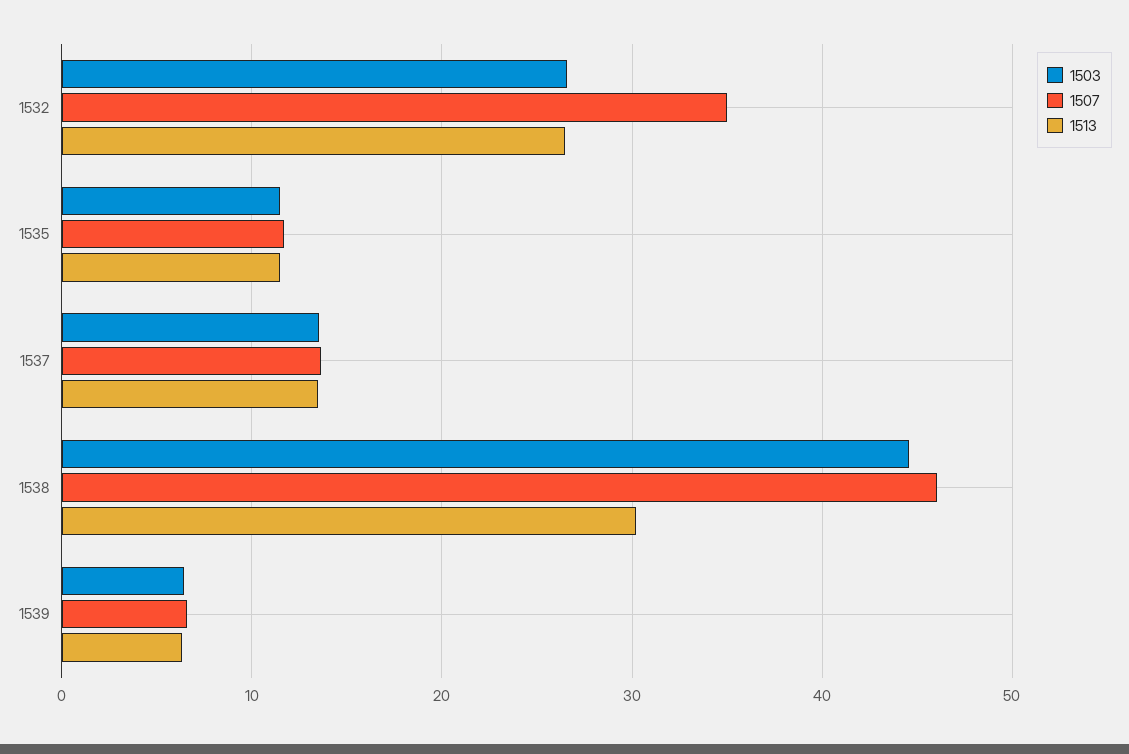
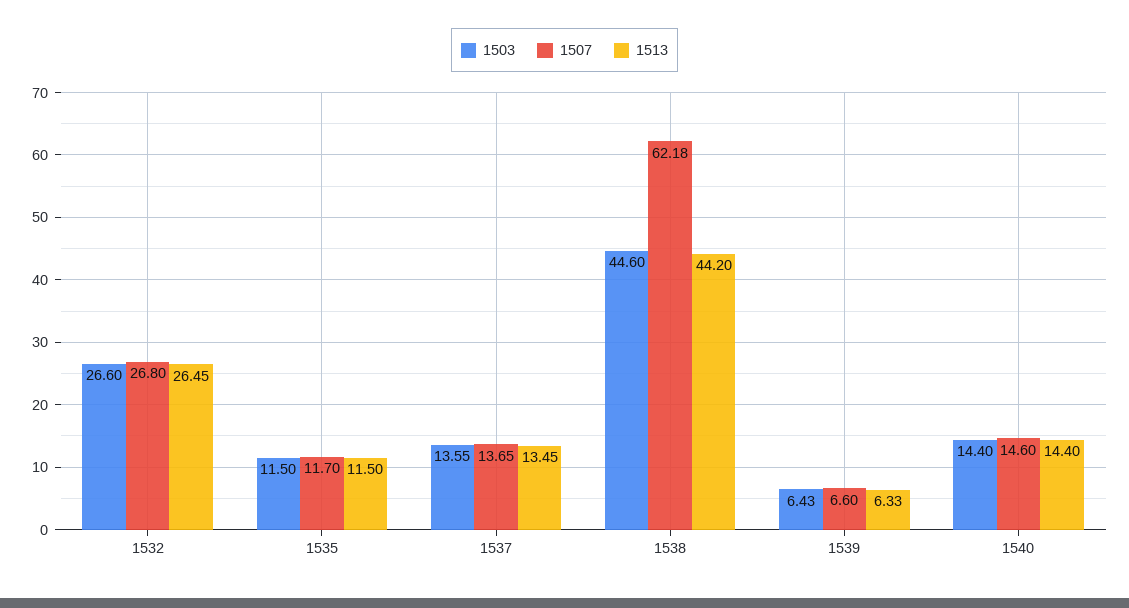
1507, 1532: 35 -> 26.8
1507, 1538: 46 -> 62.18
1513, 1538: 30 -> 44.2
1503, 1540: none -> 14.4
1507, 1540: none -> 14.6
1513, 1540: none -> 14.4

